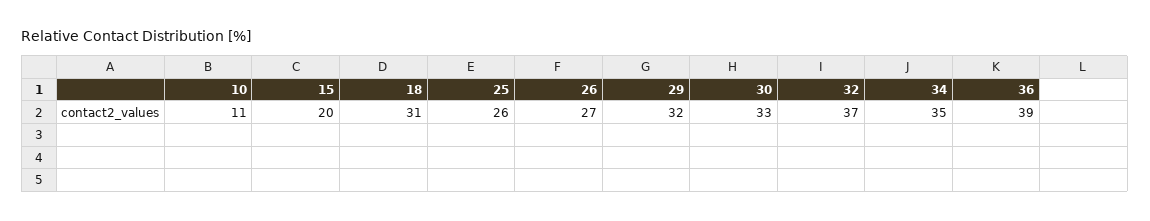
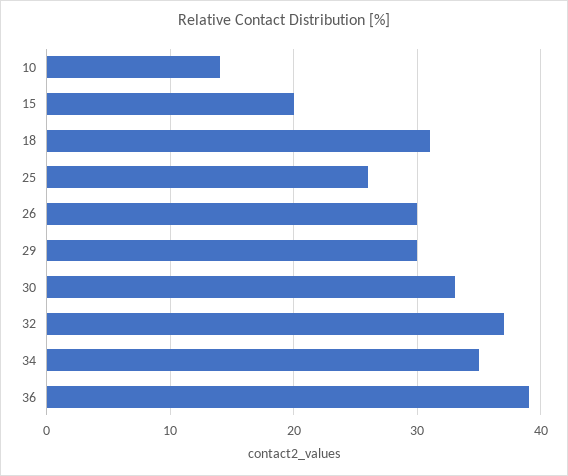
10: 11 -> 14
26: 27 -> 30
29: 32 -> 30

